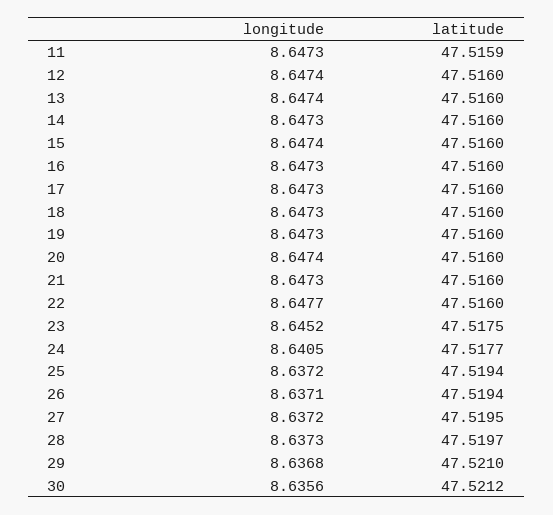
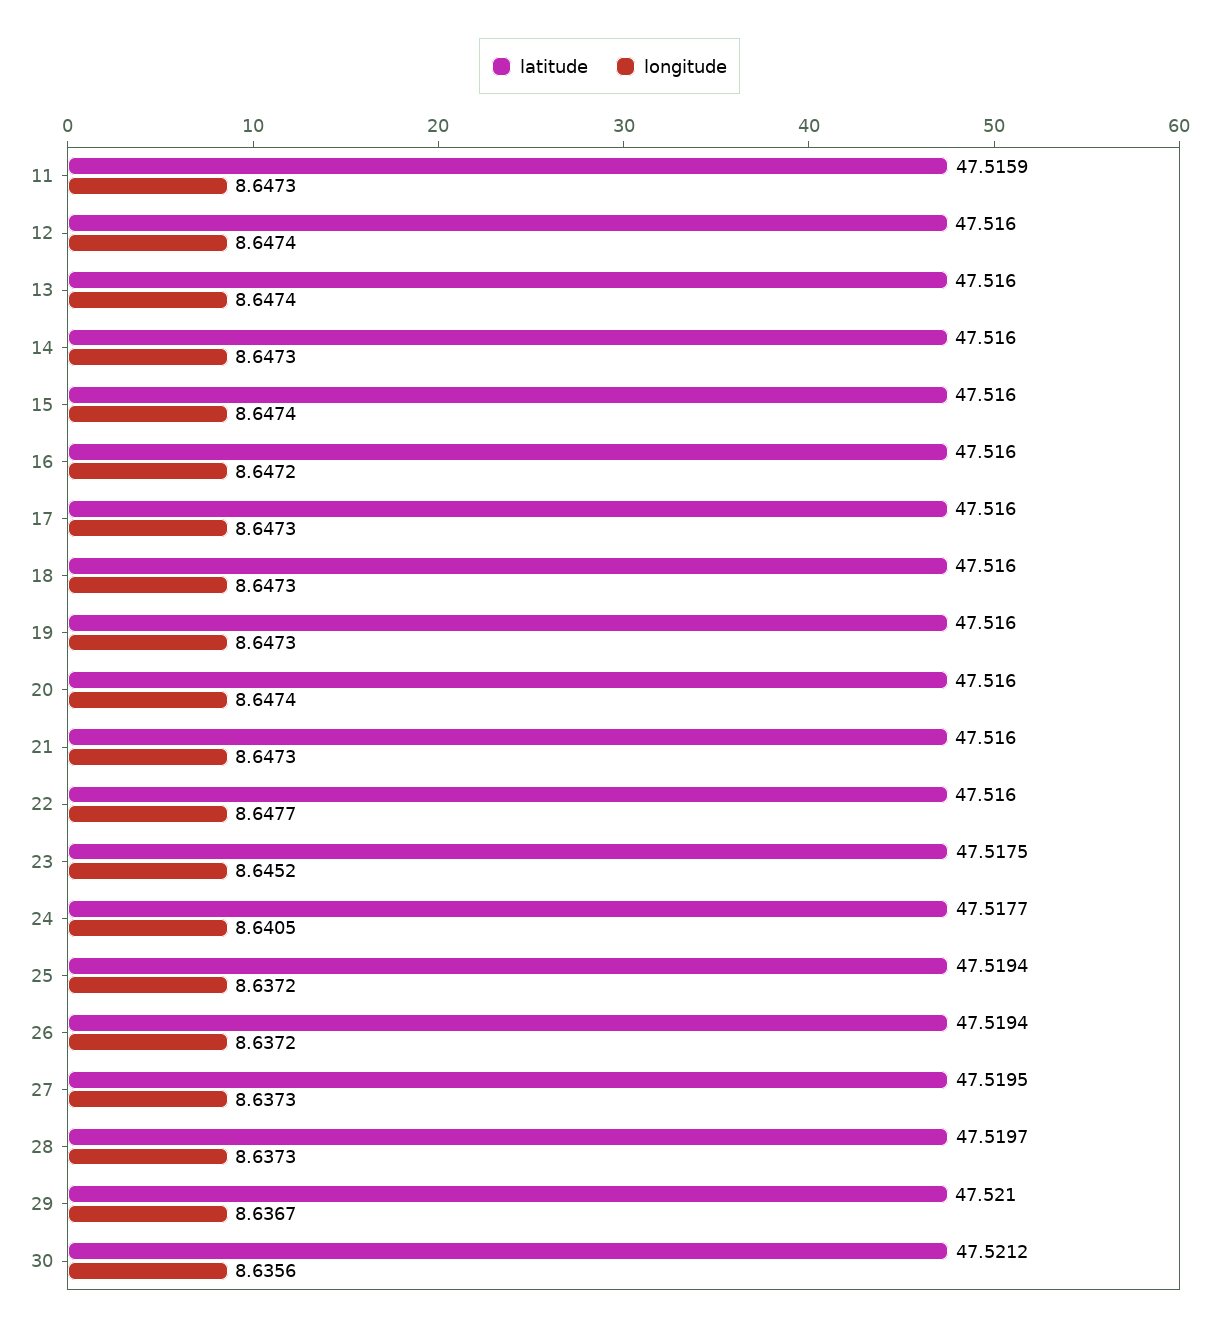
longitude, 16: 8.6473 -> 8.6472
longitude, 26: 8.6371 -> 8.6372
longitude, 27: 8.6372 -> 8.6373
longitude, 29: 8.6368 -> 8.6367

